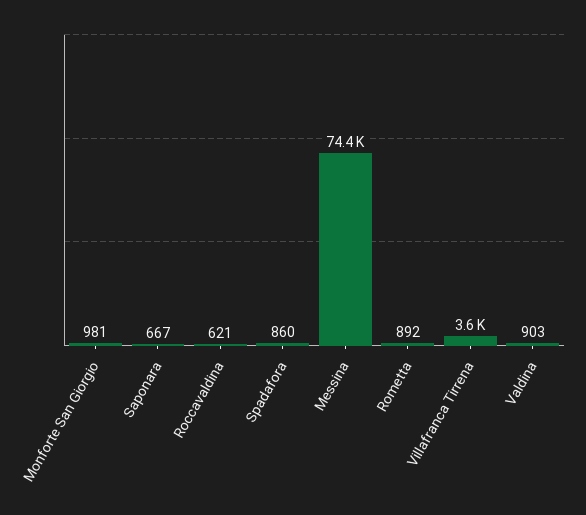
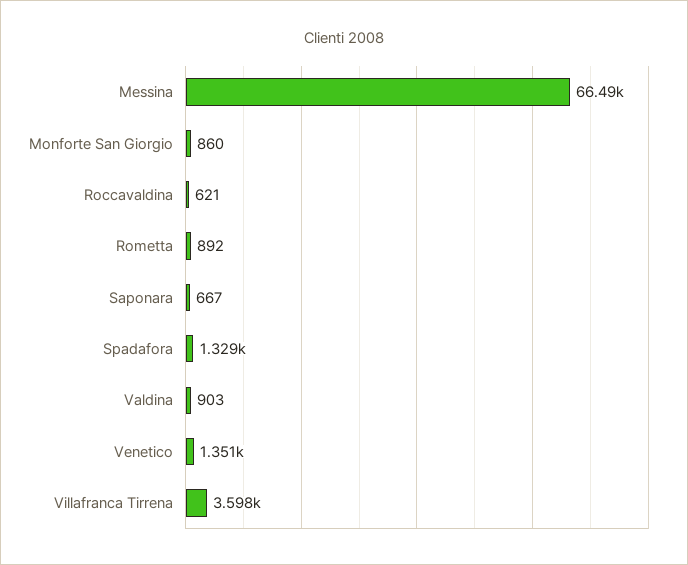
Monforte San Giorgio: 981 -> 860
Spadafora: 860 -> 1329
Messina: 74400 -> 66490
Venetico: none -> 1351

